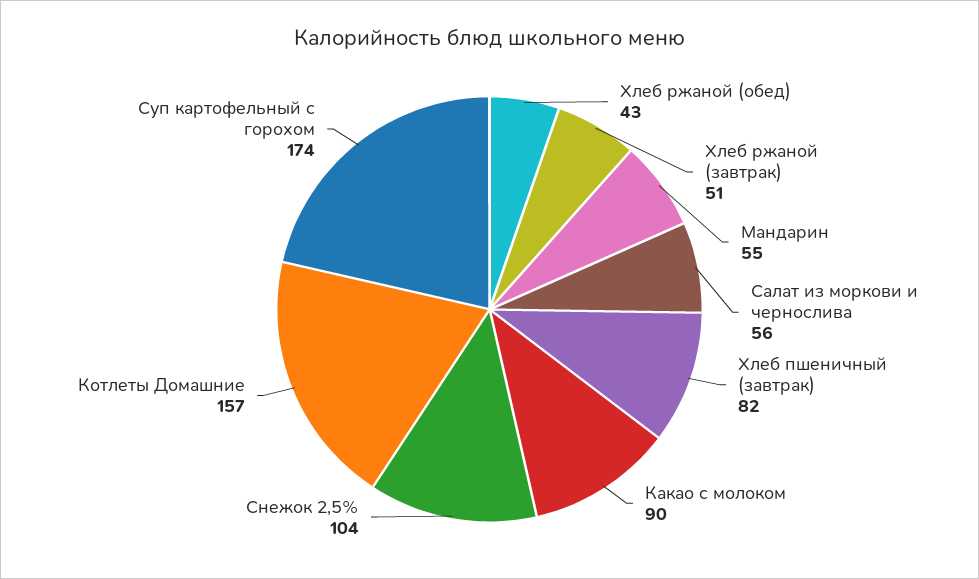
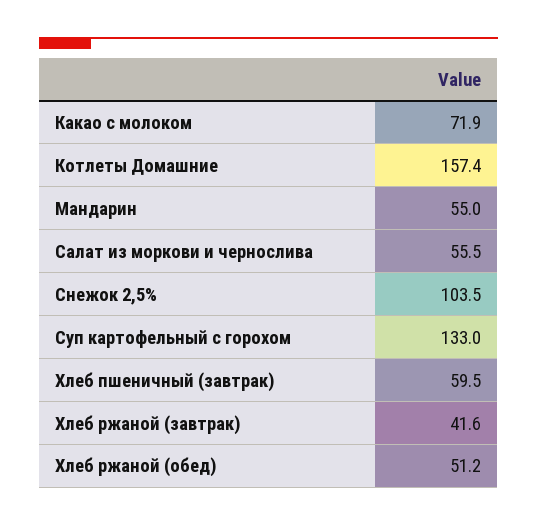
Хлеб ржаной (обед): 43 -> 51.2
Хлеб ржаной (завтрак): 51 -> 41.6
Хлеб пшеничный (завтрак): 82 -> 59.5
Какао с молоком: 90 -> 71.9
Суп картофельный с горохом: 174 -> 133

